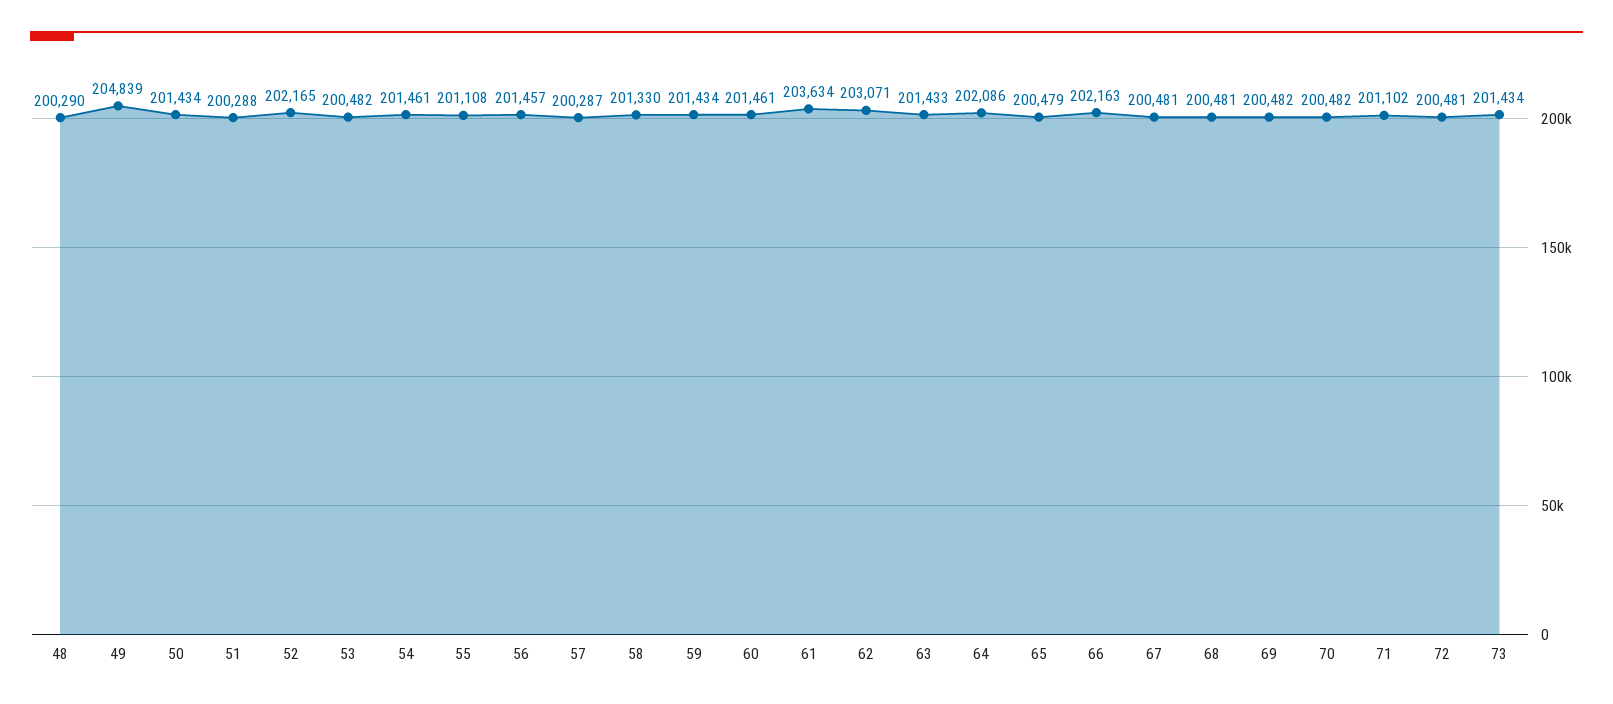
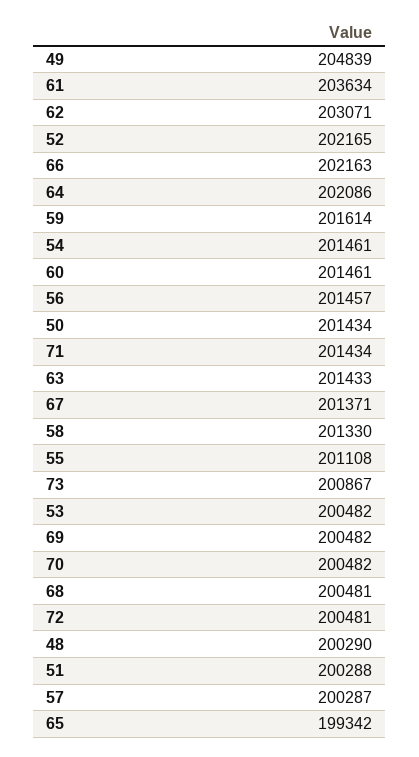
59: 201434 -> 201614
65: 200479 -> 199342
67: 200481 -> 201371
71: 201102 -> 201434
73: 201434 -> 200867

